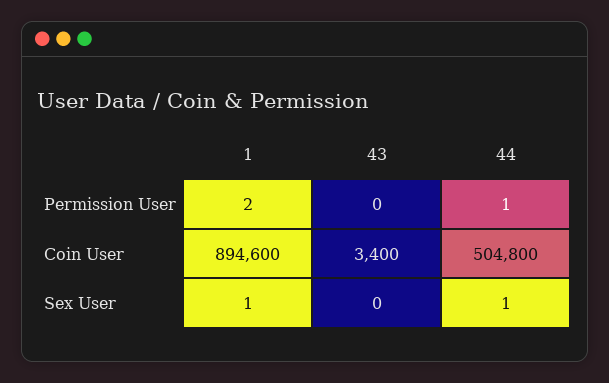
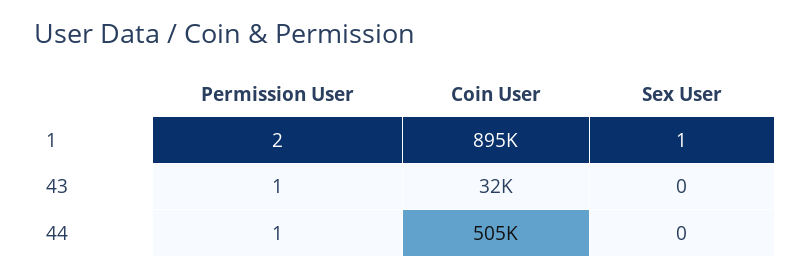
43, Permission User: 0 -> 1
43, Coin User: 3400 -> 32000
44, Sex User: 1 -> 0

